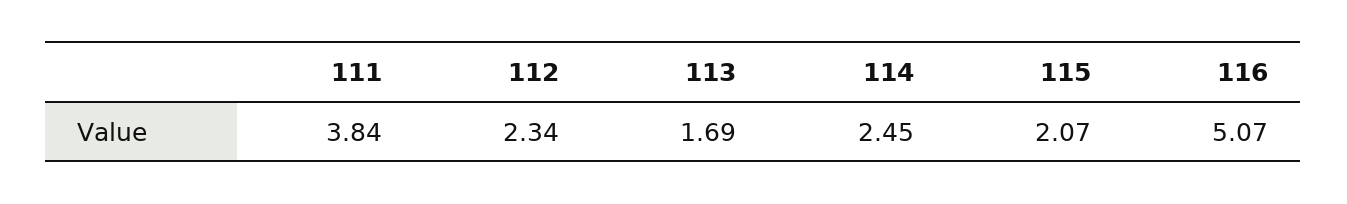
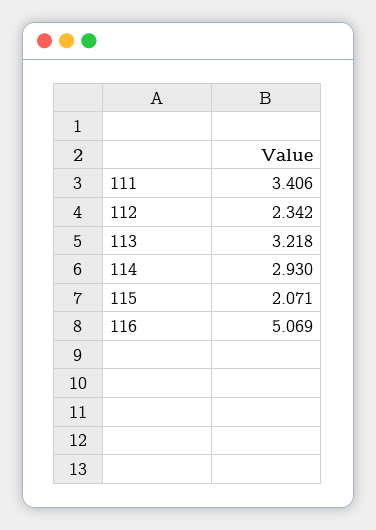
111: 3.84 -> 3.406
113: 1.69 -> 3.218
114: 2.45 -> 2.93

